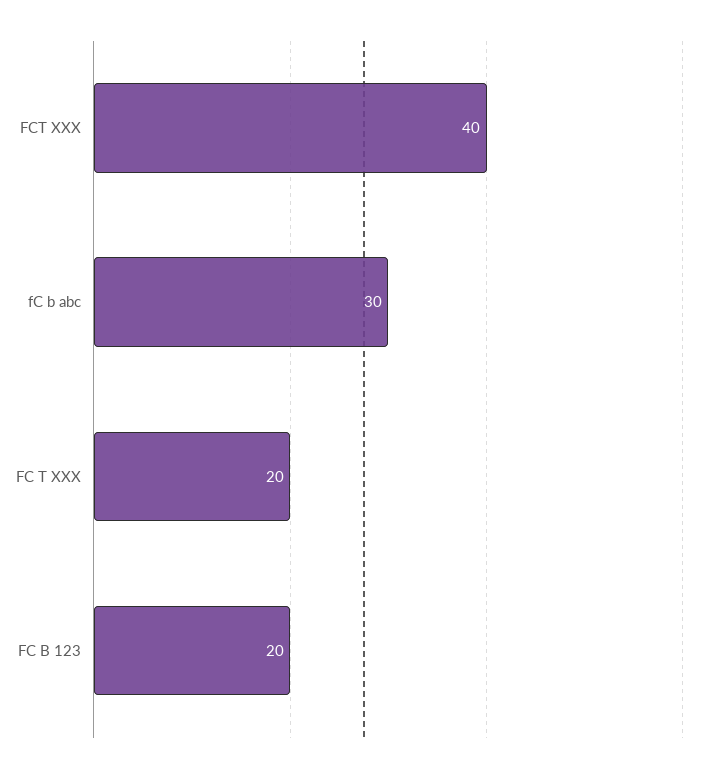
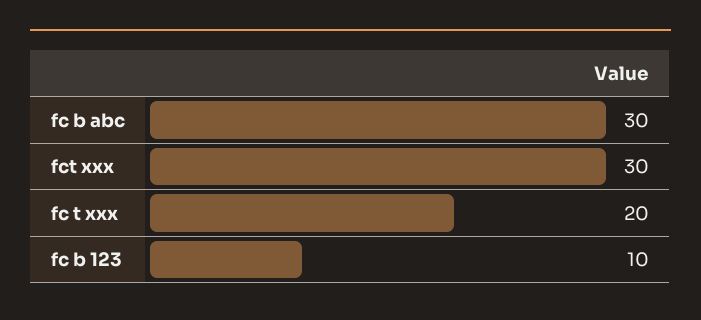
FCT XXX: 40 -> 30
FC B 123: 20 -> 10

